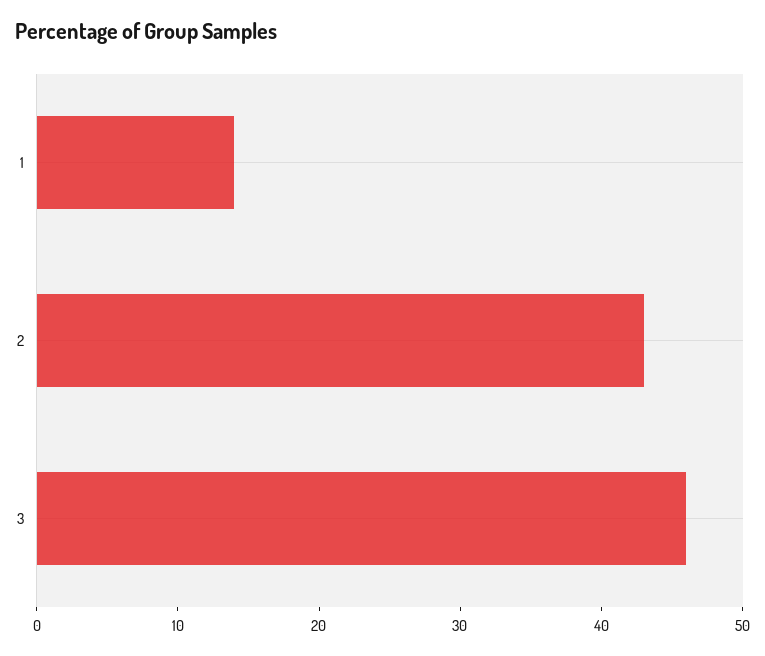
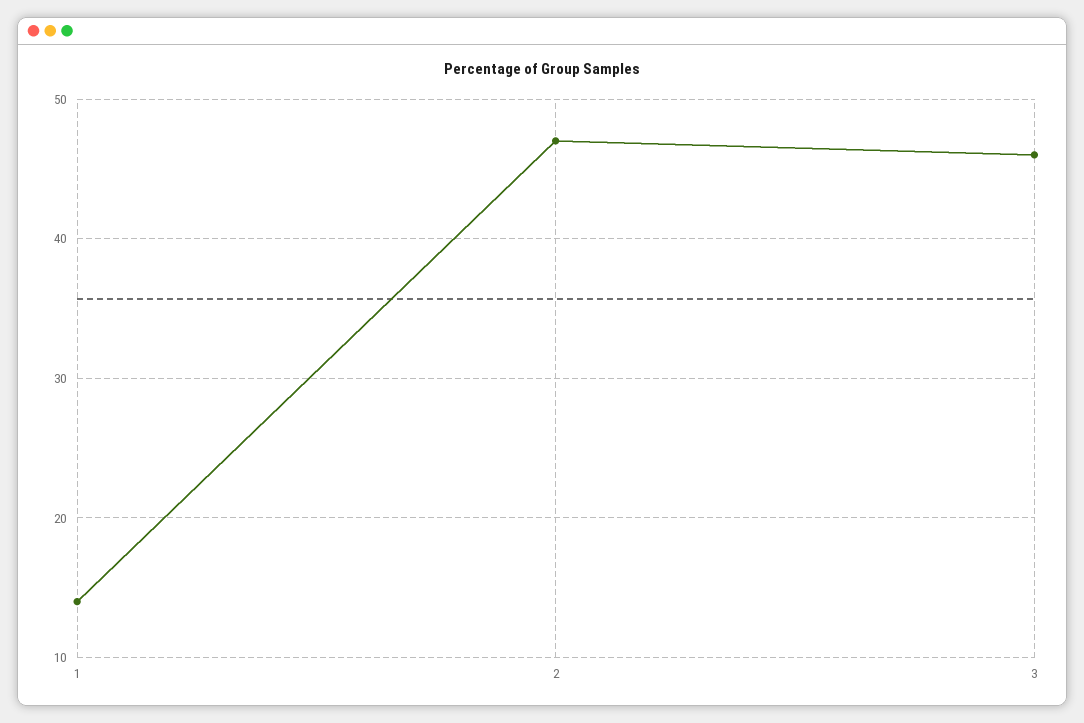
2: 43 -> 47

